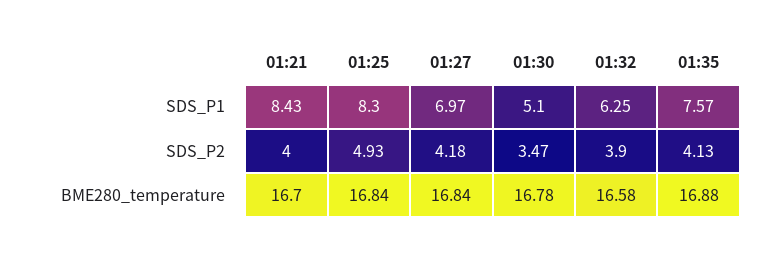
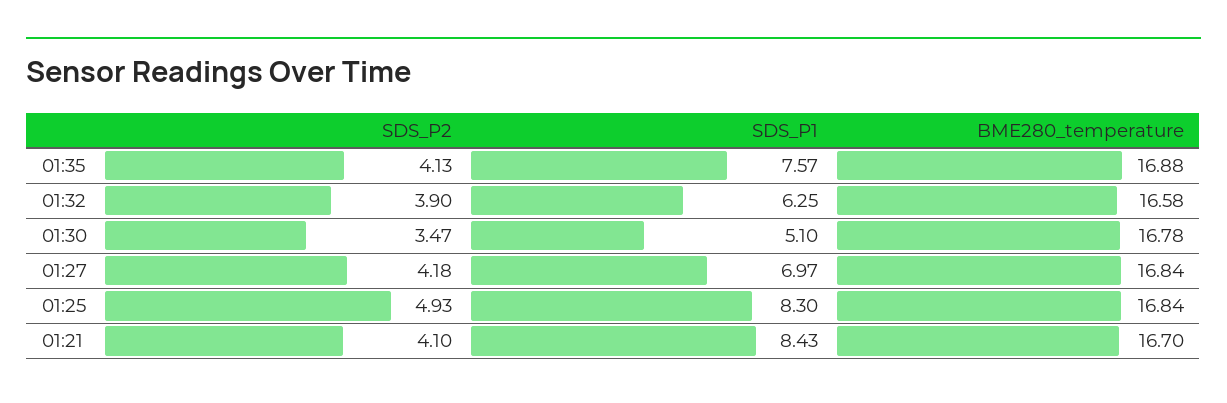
01:21, SDS_P2: 4 -> 4.1

